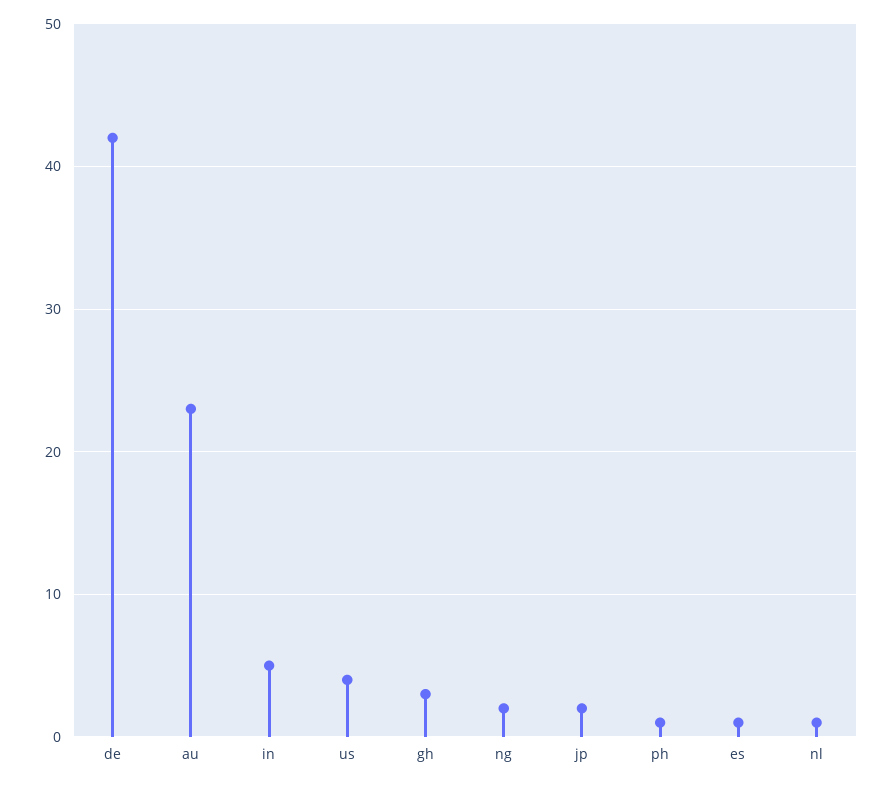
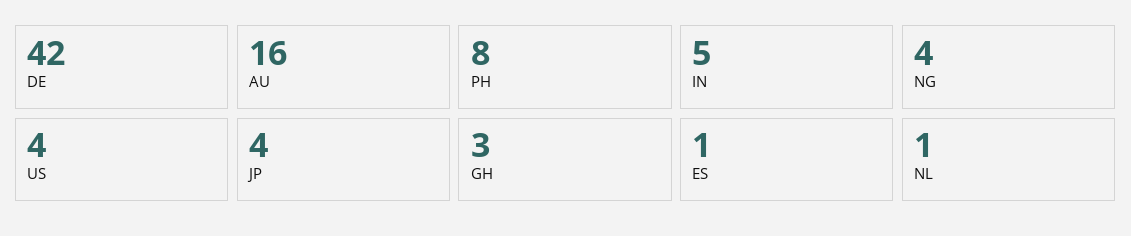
au: 23 -> 16
ng: 2 -> 4
jp: 2 -> 4
ph: 1 -> 8

